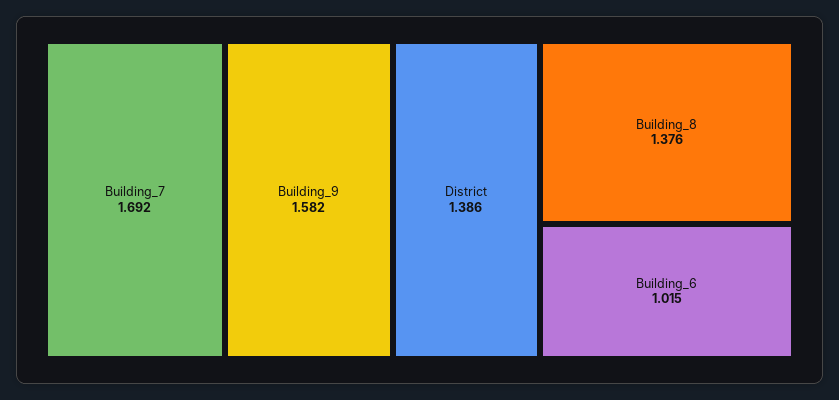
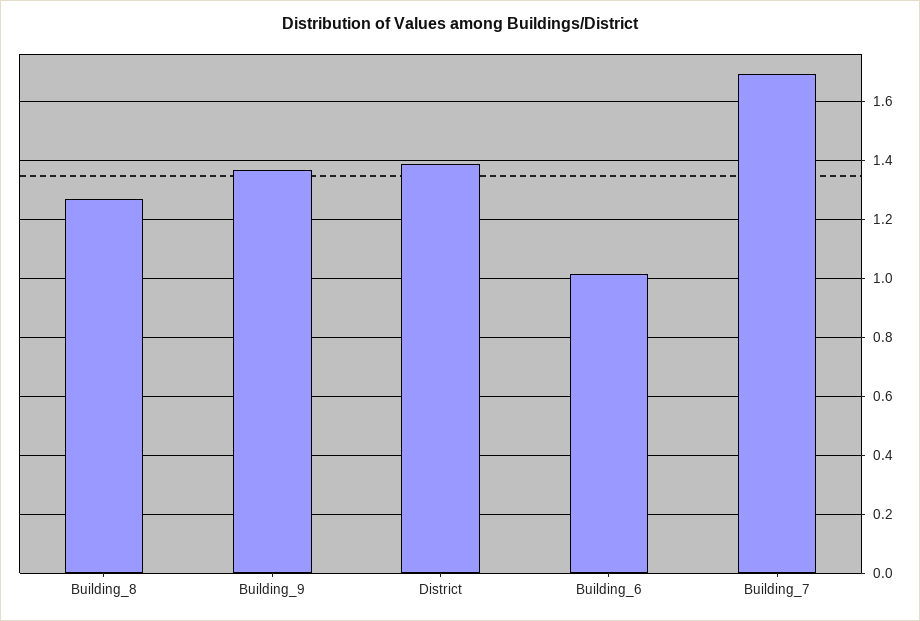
Building_9: 1.582 -> 1.375
Building_8: 1.376 -> 1.275

